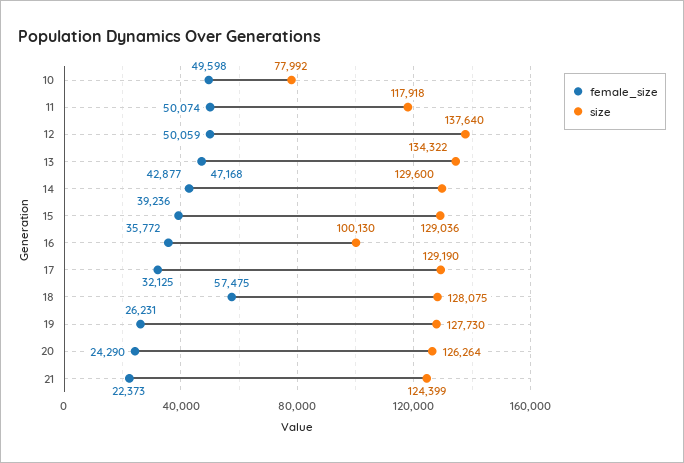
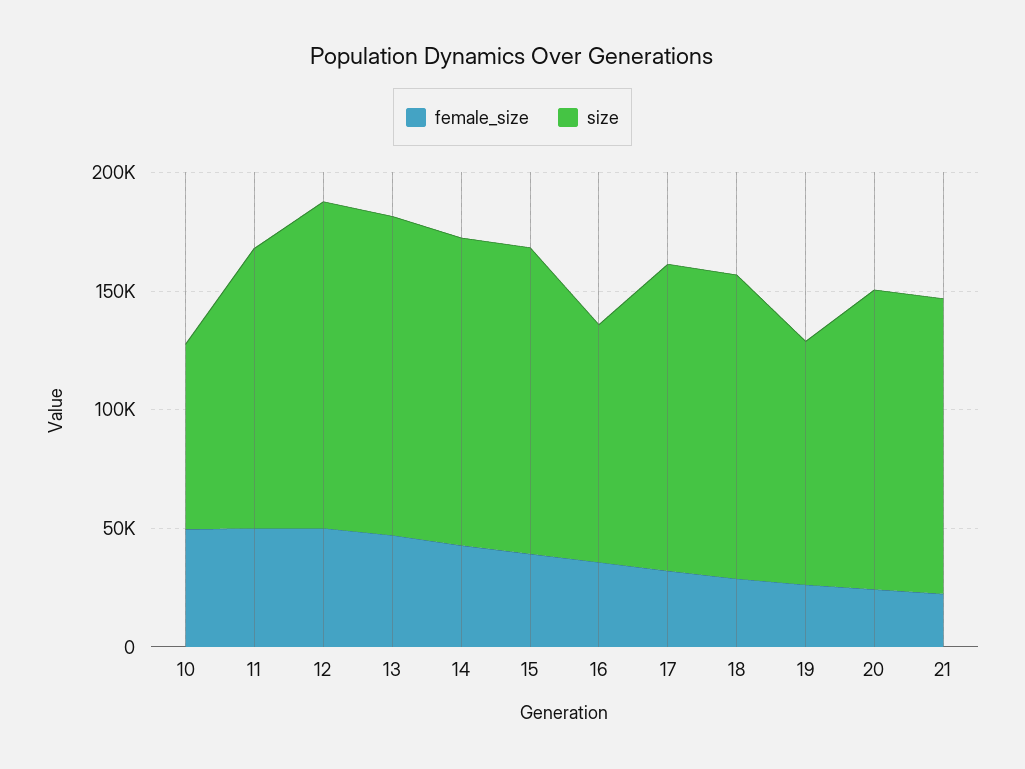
female_size, 18: 57475 -> 30000
size, 19: 127730 -> 100000

